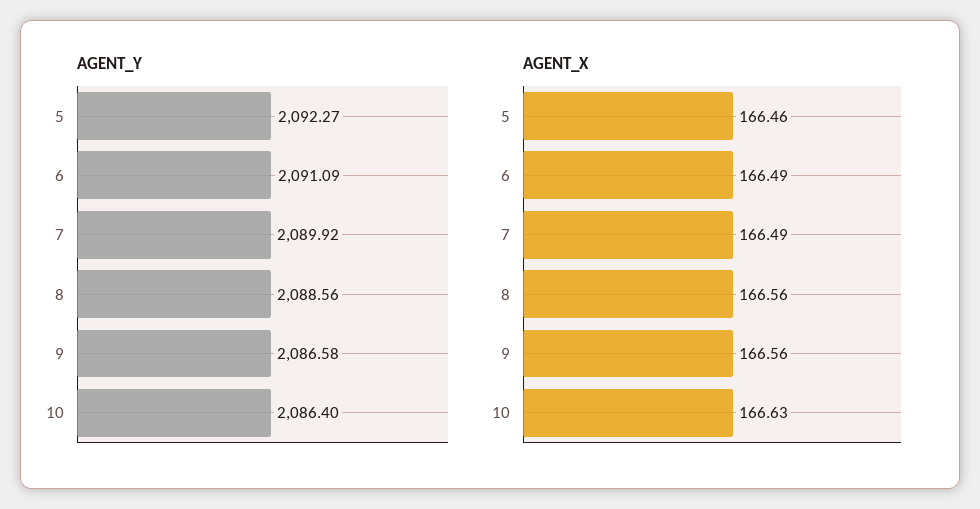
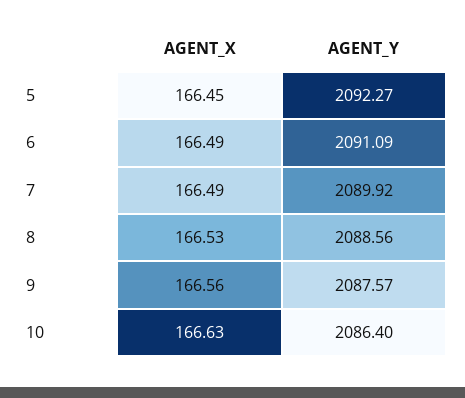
AGENT_Y, 9: 2086.58 -> 2087.57
AGENT_X, 5: 166.46 -> 166.45
AGENT_X, 8: 166.56 -> 166.53

